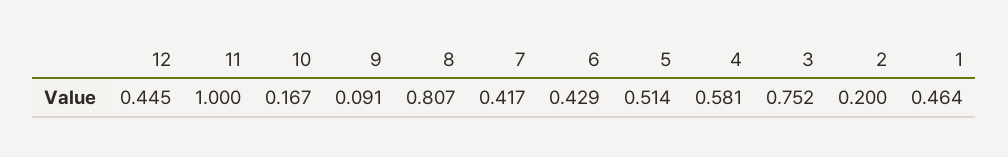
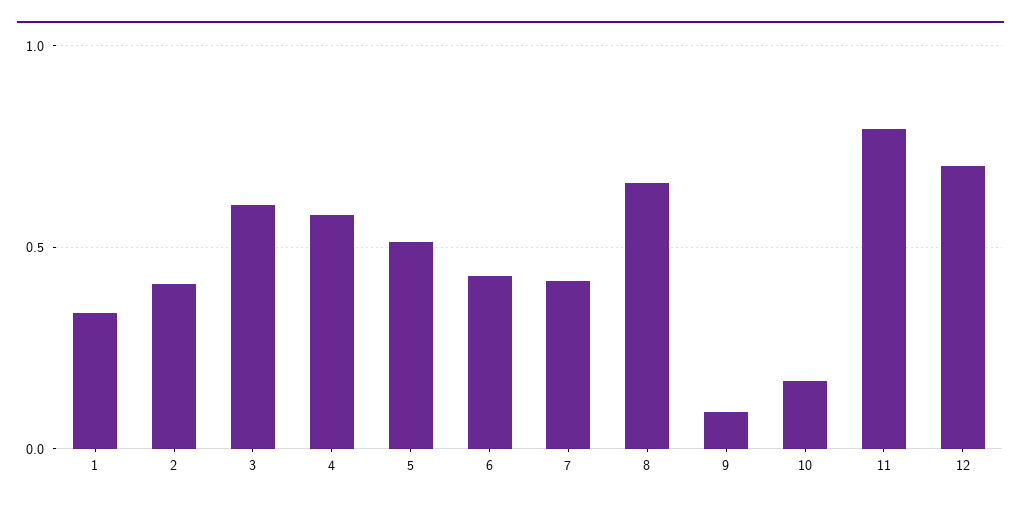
12: 0.445 -> 0.7
11: 1 -> 0.8
8: 0.807 -> 0.65
3: 0.752 -> 0.6
2: 0.2 -> 0.4
1: 0.464 -> 0.35

